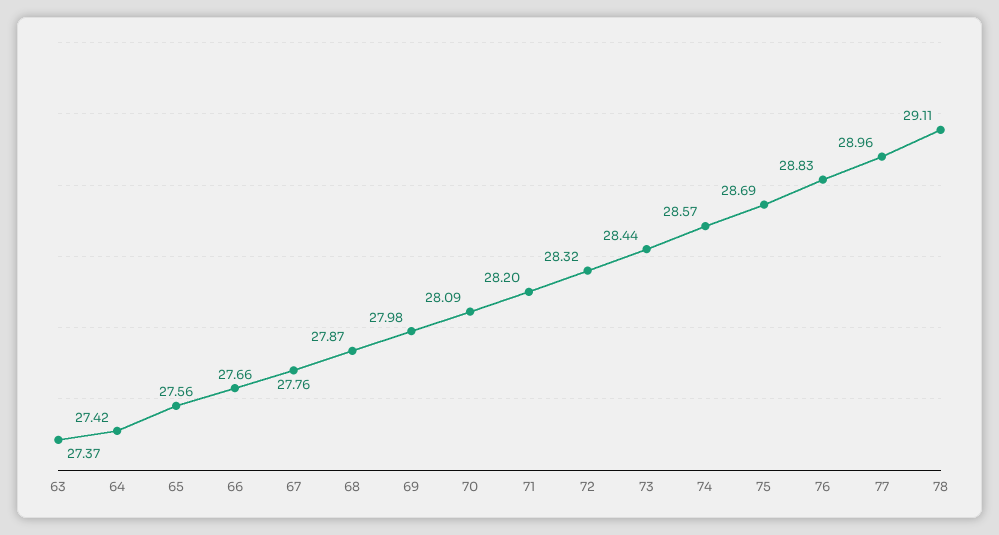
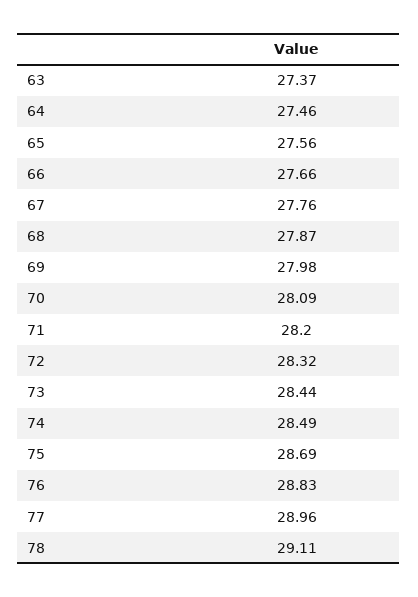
64: 27.42 -> 27.46
74: 28.57 -> 28.49

